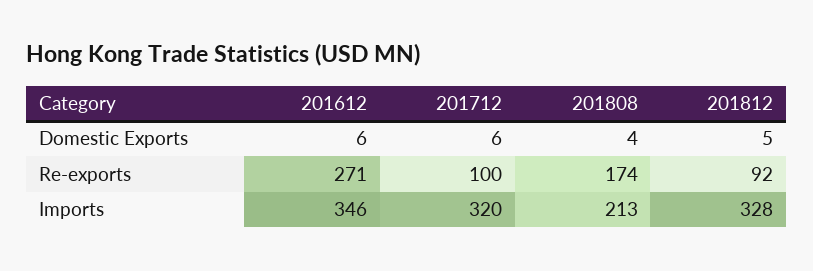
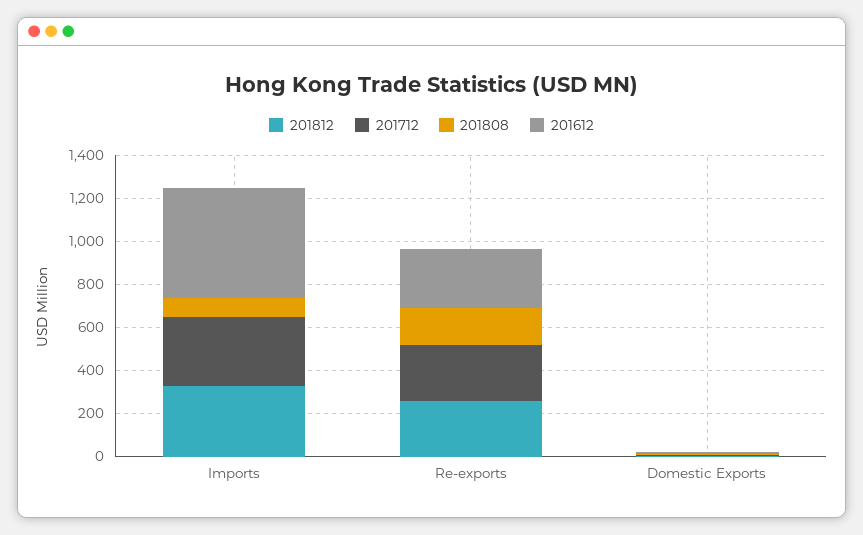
201712, Re-exports: 100 -> 250
201812, Re-exports: 92 -> 250
201612, Imports: 346 -> 500
201808, Imports: 213 -> 100

